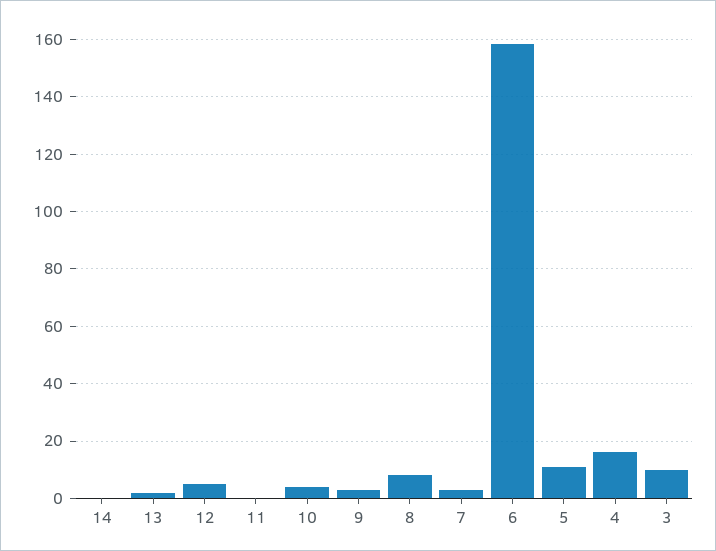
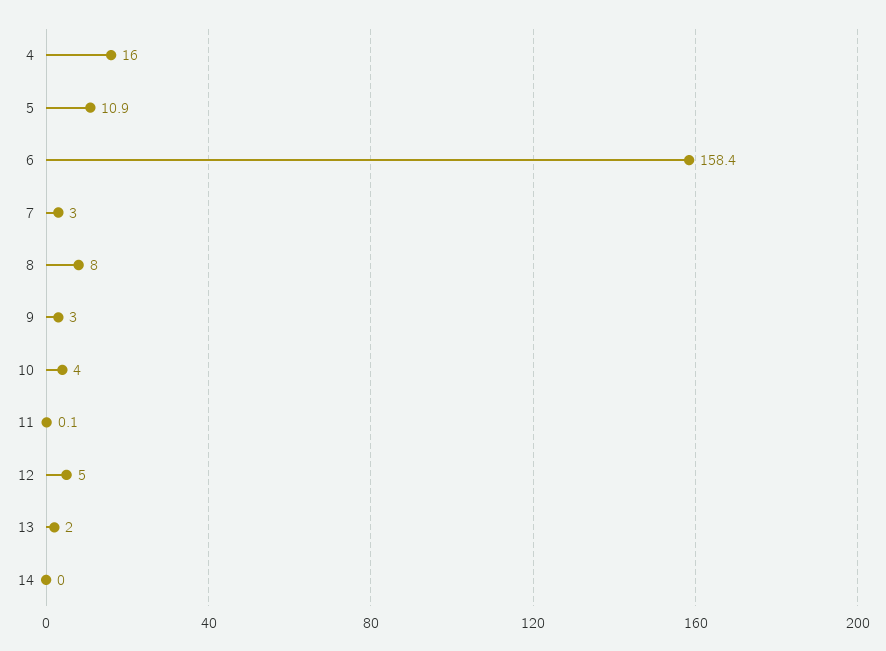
3: 10 -> none

